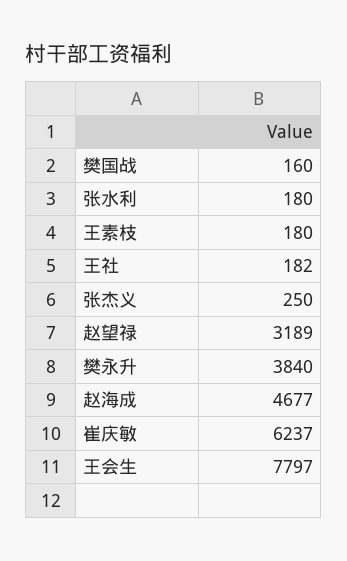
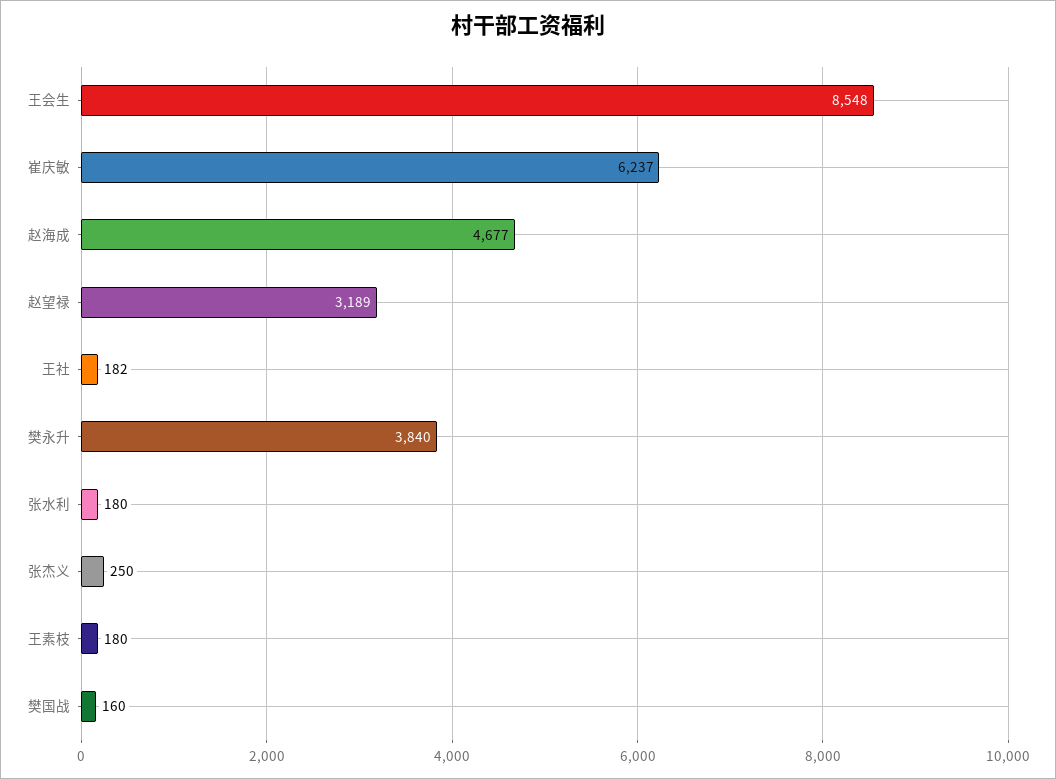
王会生: 7797 -> 8548

